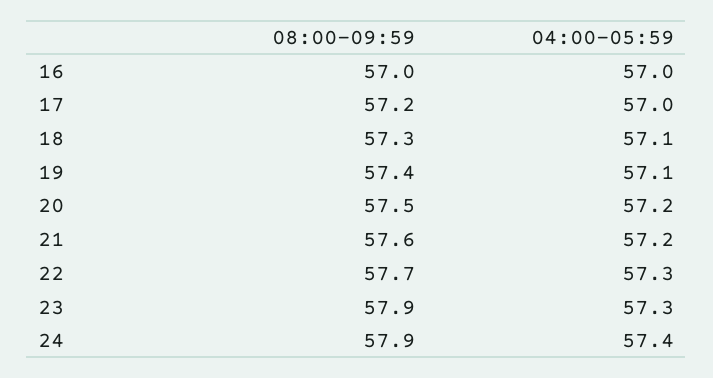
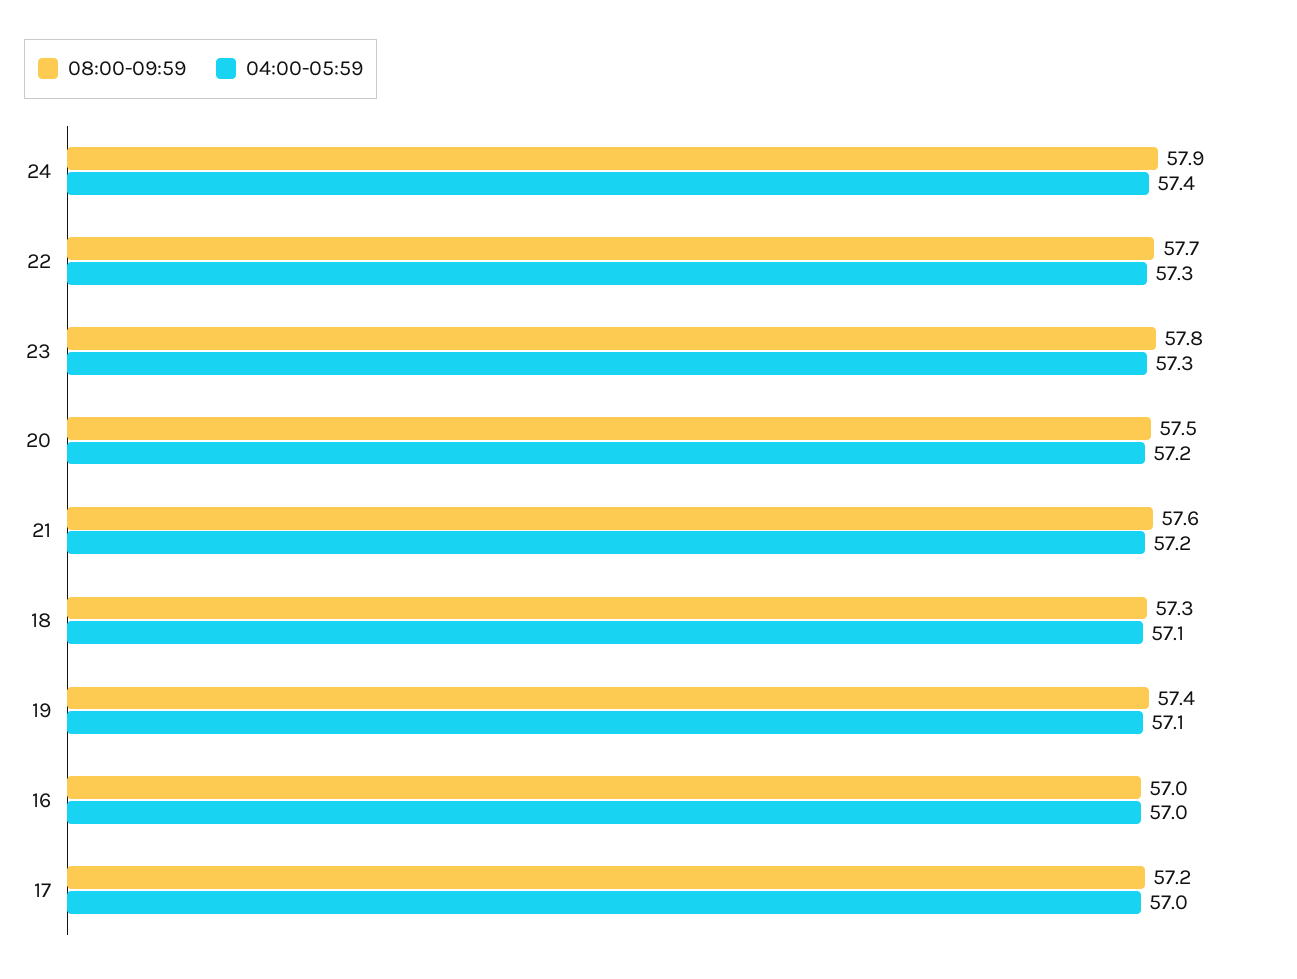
08:00-09:59, 23: 57.9 -> 57.8

